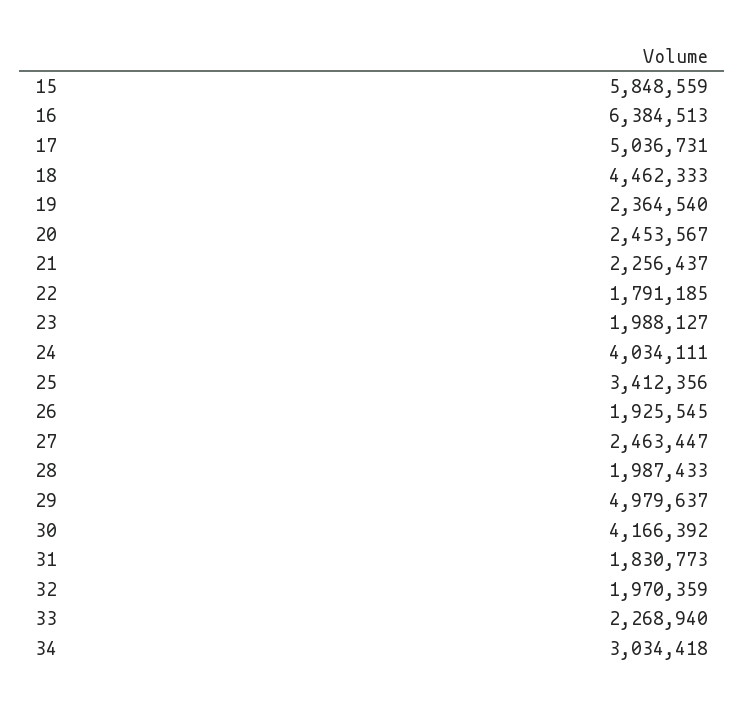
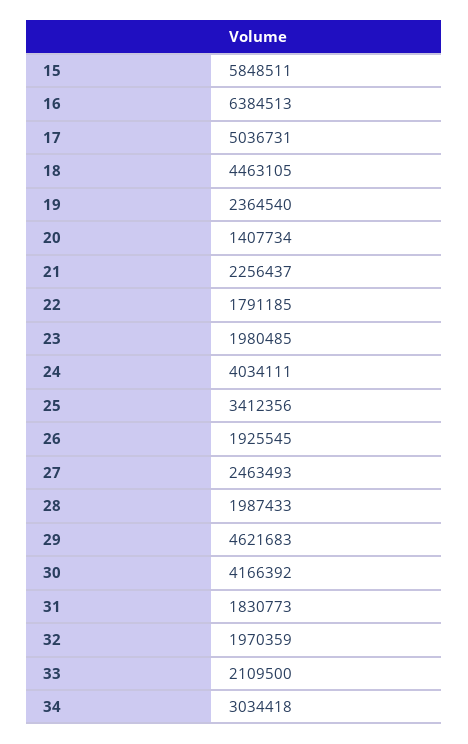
15: 5848559 -> 5848511
18: 4462333 -> 4463105
20: 2453567 -> 1407734
23: 1988127 -> 1980485
27: 2463447 -> 2463493
29: 4979637 -> 4621683
33: 2268940 -> 2109500

